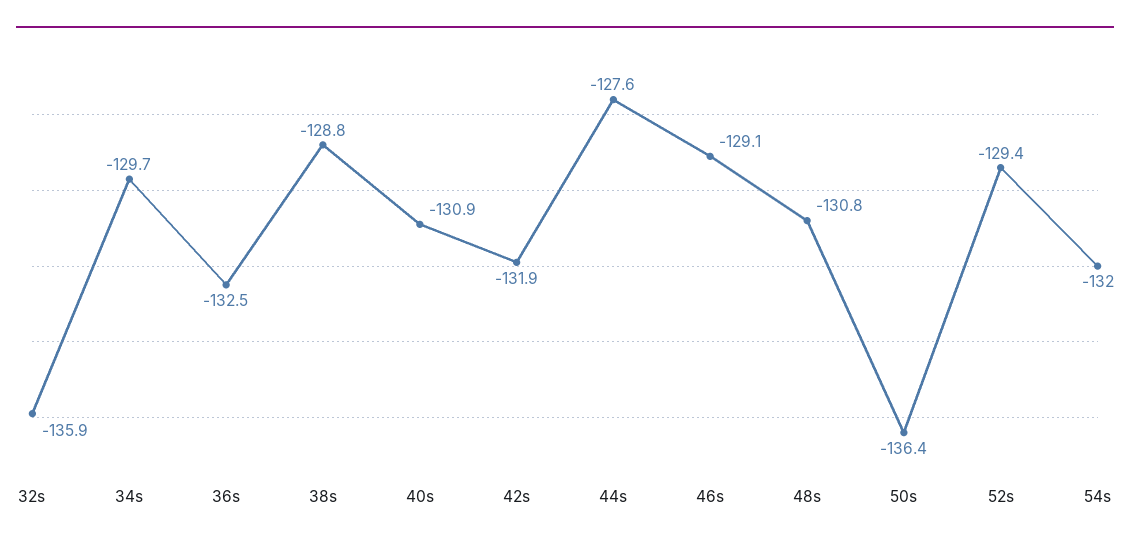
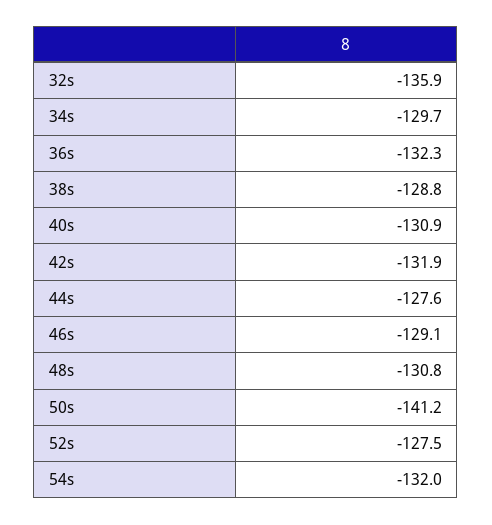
36s: -132.5 -> -132.3
50s: -136.4 -> -141.2
52s: -129.4 -> -127.5

